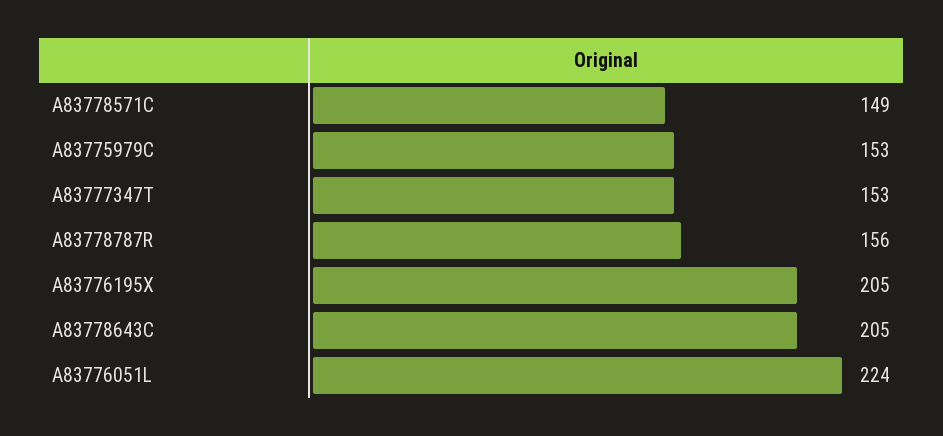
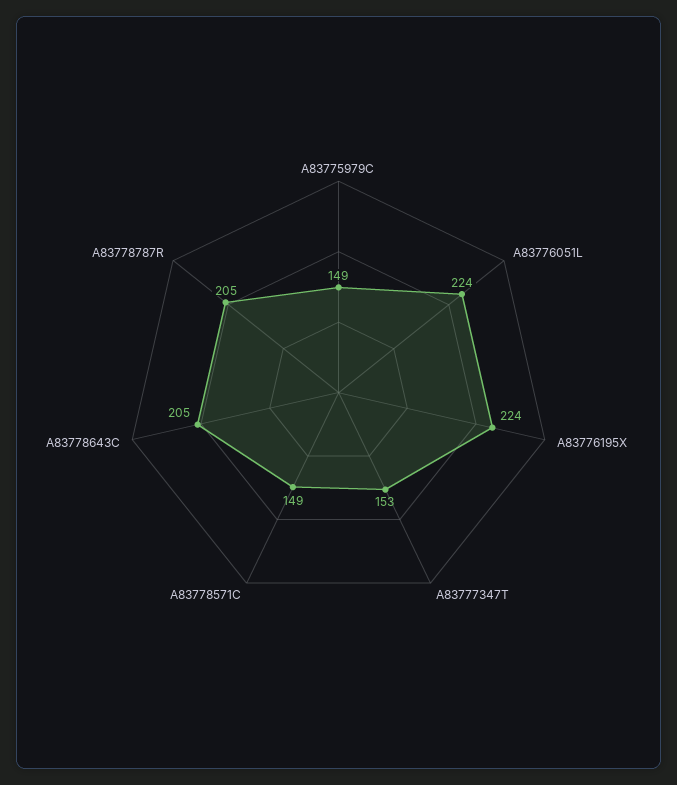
A83775979C: 153 -> 149
A83778787R: 156 -> 205
A83776195X: 205 -> 224

